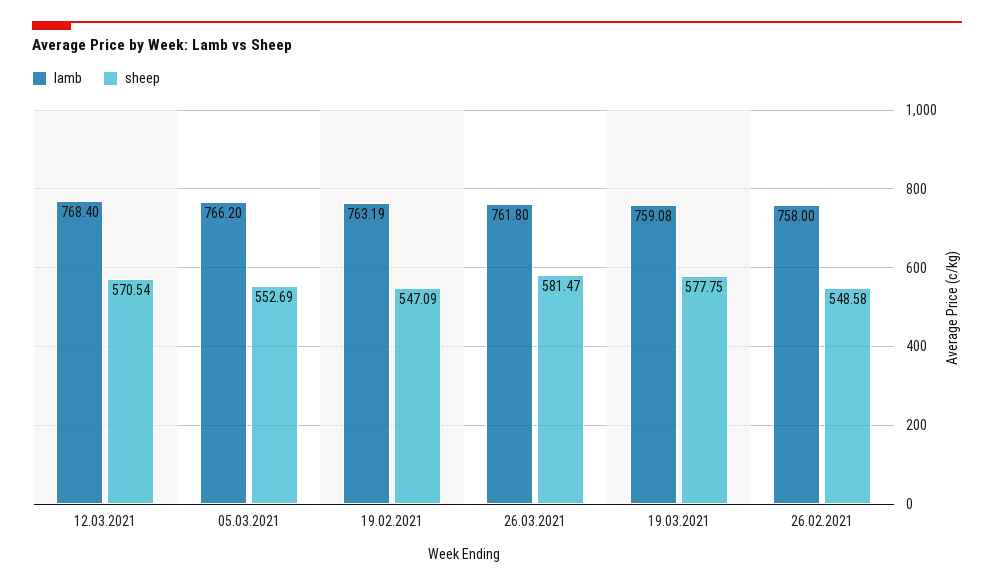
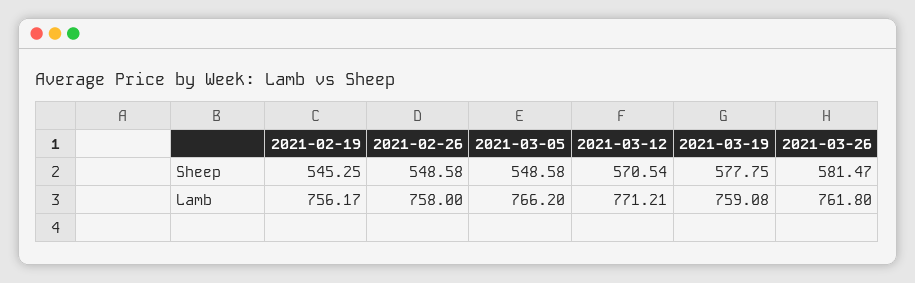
lamb, 12.03.2021: 768.4 -> 771.21
sheep, 05.03.2021: 552.69 -> 548.58
lamb, 19.02.2021: 763.19 -> 756.17
sheep, 19.02.2021: 547.09 -> 545.25

